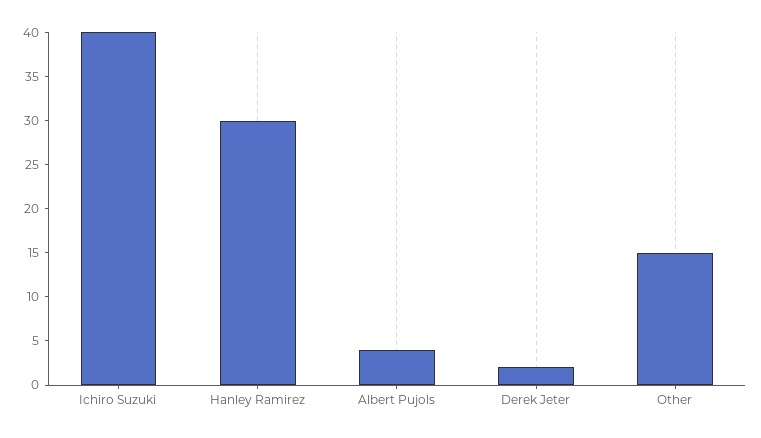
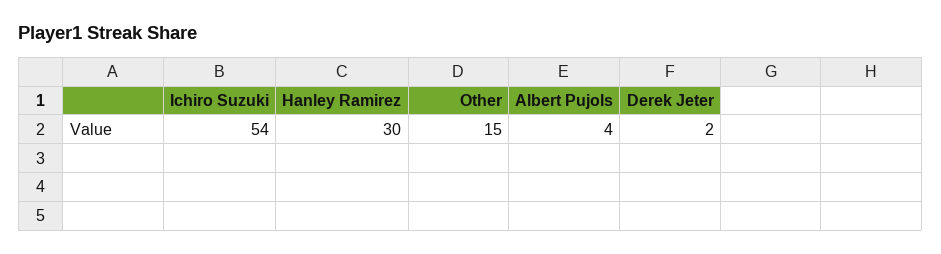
Ichiro Suzuki: 40 -> 54

